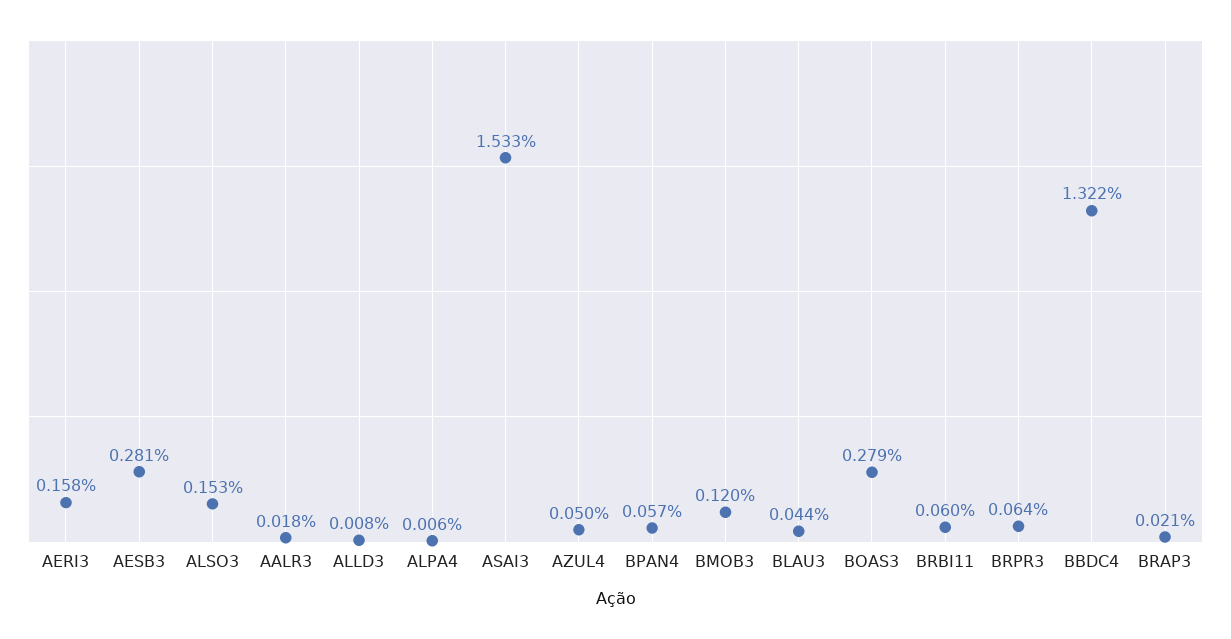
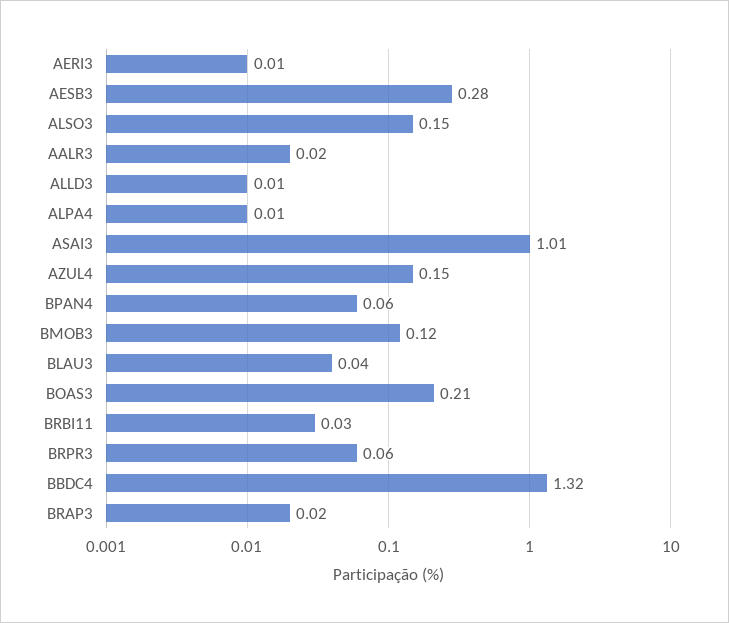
AERI3: 0.158 -> 0.01
ASAI3: 1.533 -> 1.01
AZUL4: 0.05 -> 0.15
BOAS3: 0.279 -> 0.21
BRBI11: 0.06 -> 0.03

